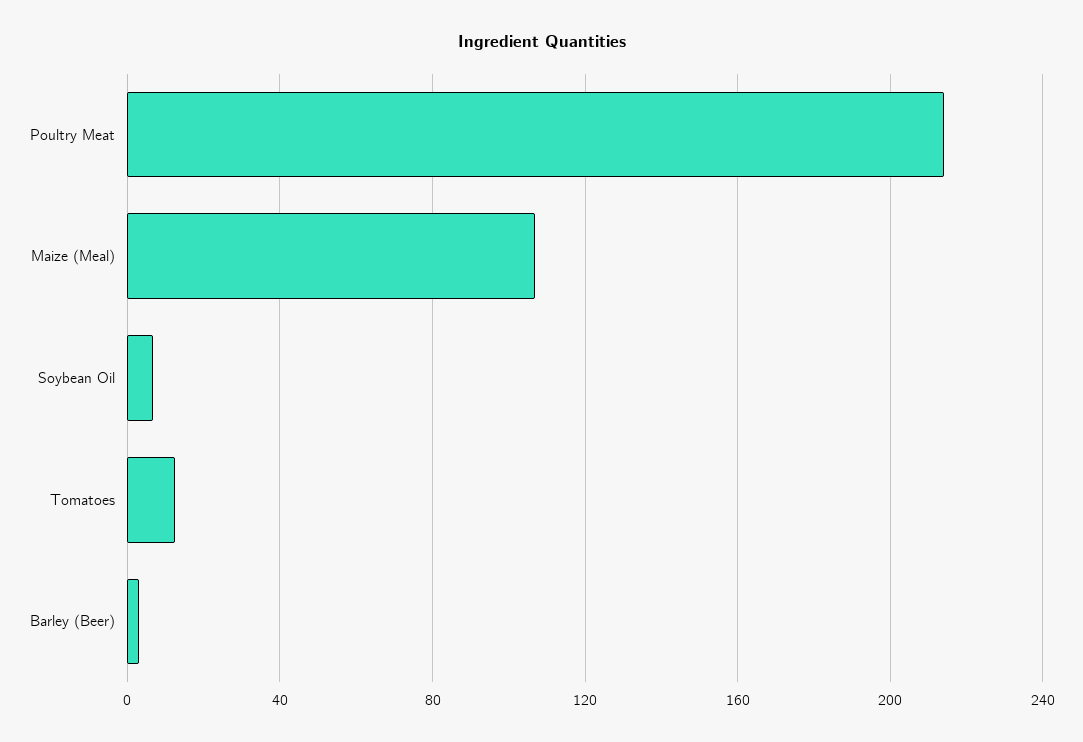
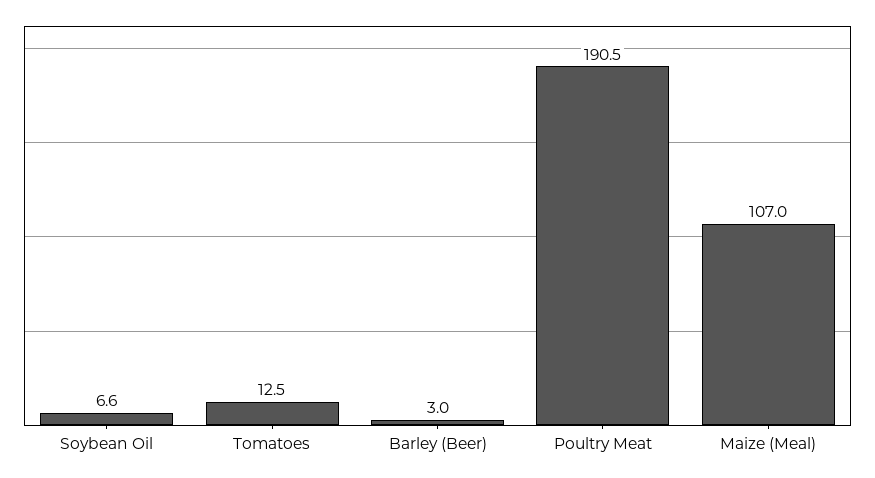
Poultry Meat: 215 -> 190.5

